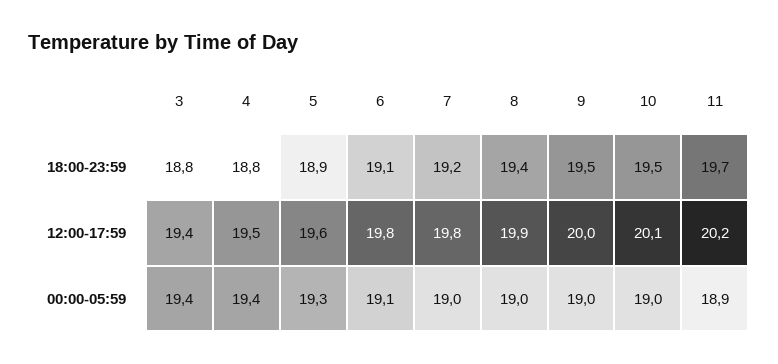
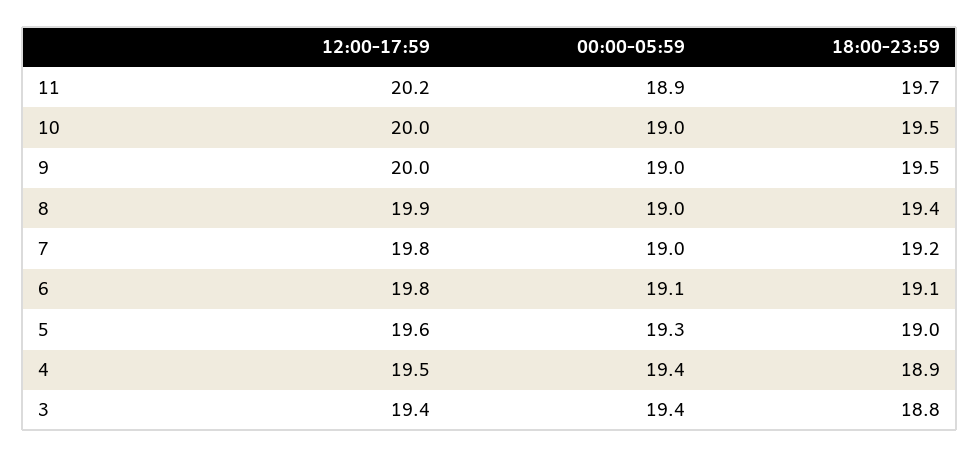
4, 18:00-23:59: 18.8 -> 18.9
5, 18:00-23:59: 18.9 -> 19
10, 12:00-17:59: 20.1 -> 20

